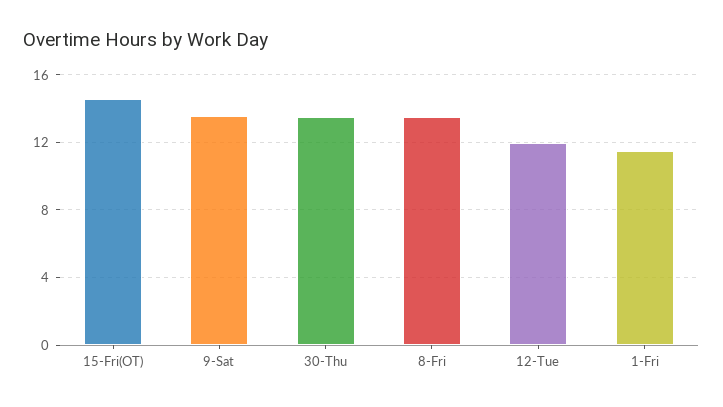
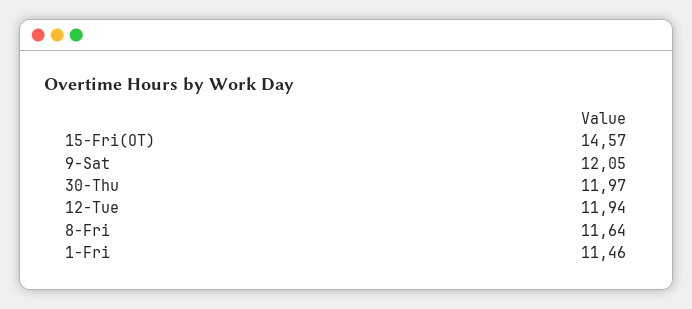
9-Sat: 13.5 -> 12.05
30-Thu: 13.5 -> 11.97
8-Fri: 13.5 -> 11.64

